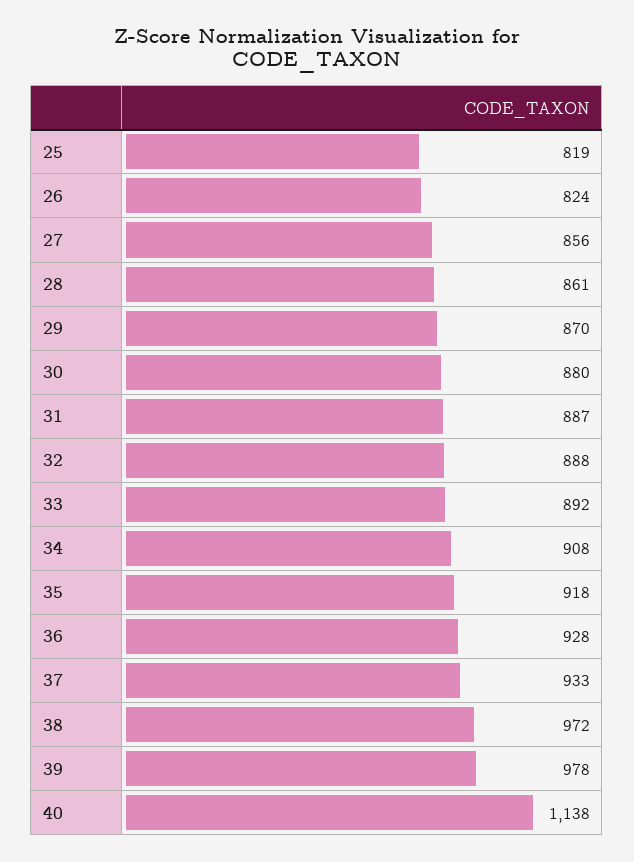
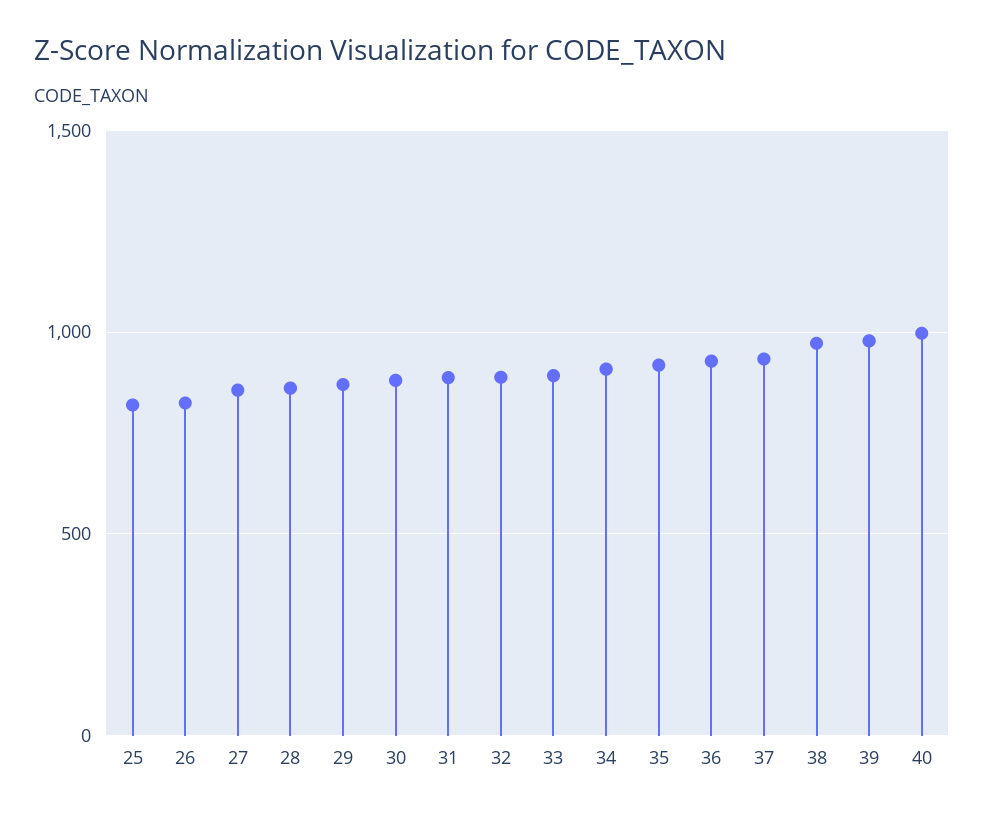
40: 1138 -> 1000

